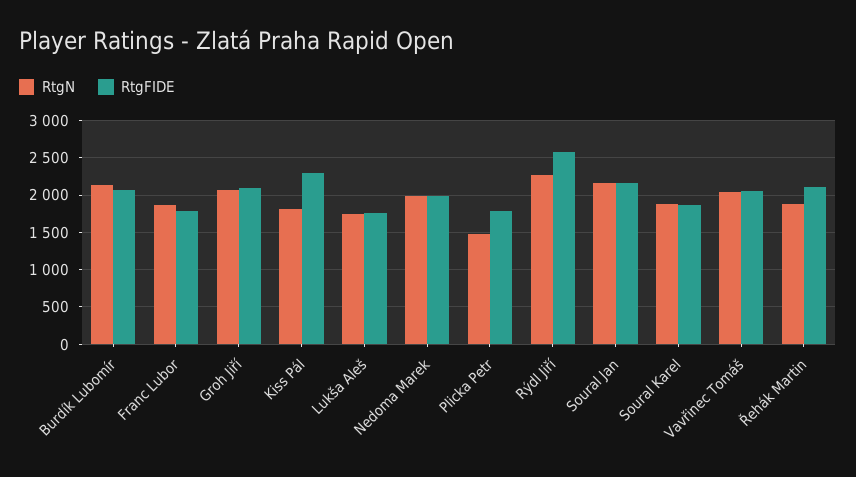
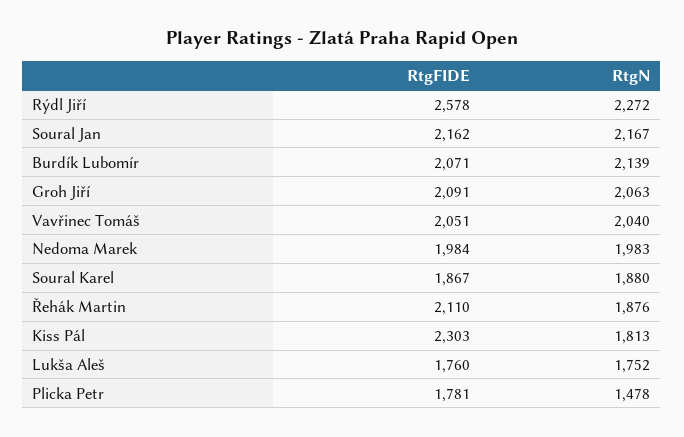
RtgN, Franc Lubor: 1900 -> none
RtgFIDE, Franc Lubor: 1800 -> none

